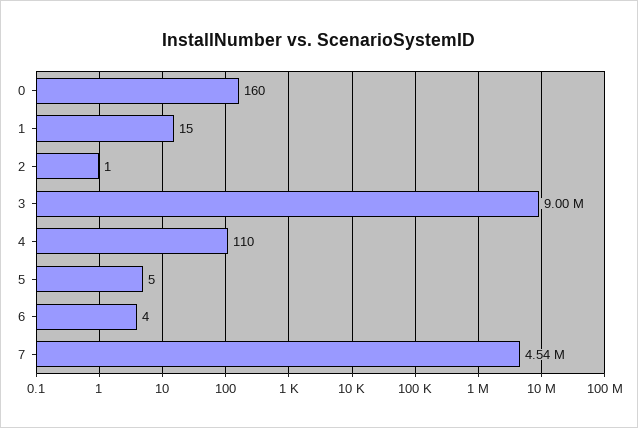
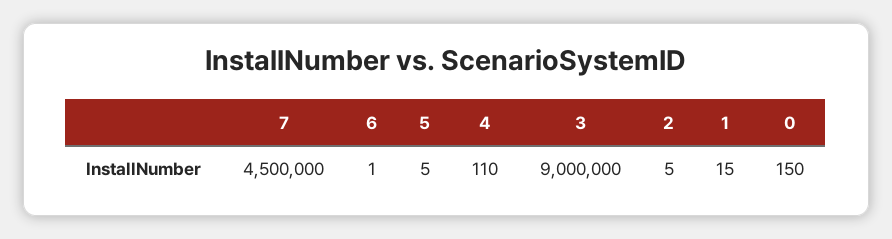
0: 160 -> 150
2: 1 -> 5
6: 4 -> 1
7: 4540000 -> 4500000

